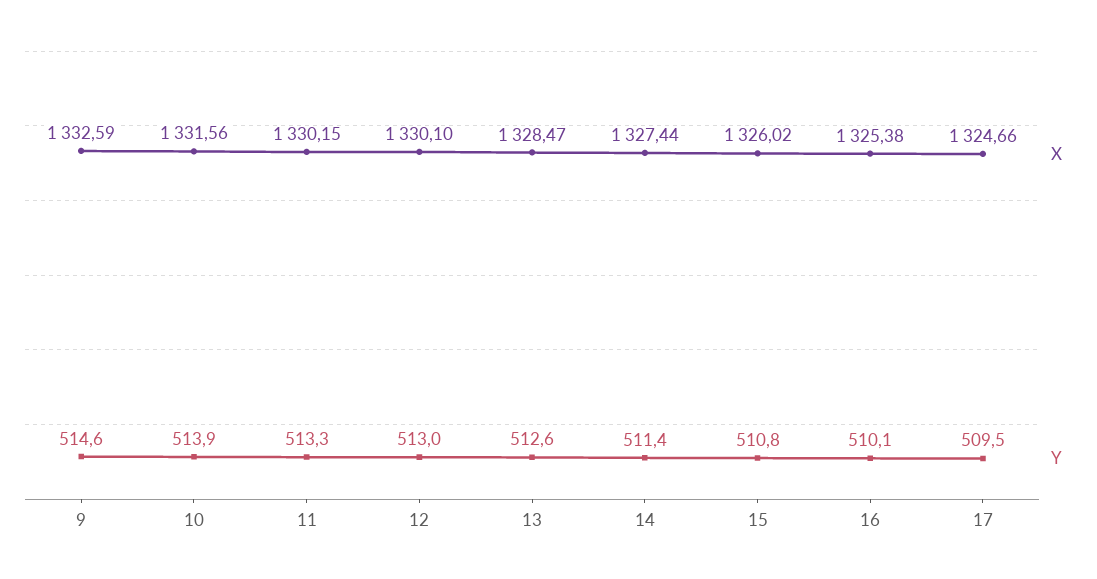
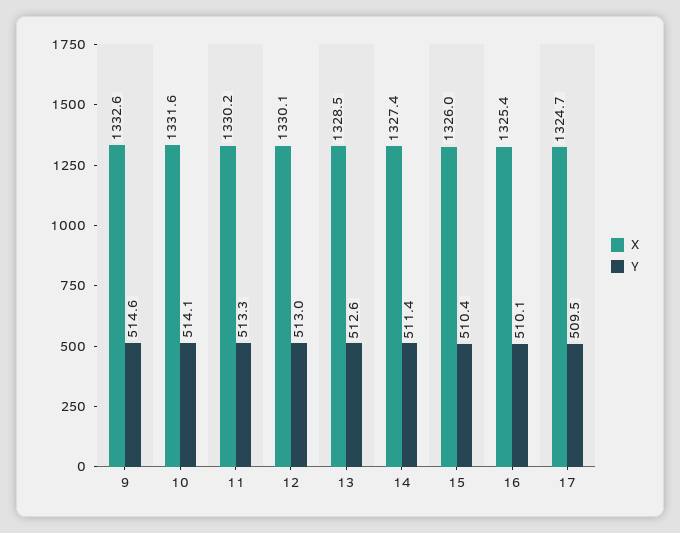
Y, 10: 513.9 -> 514.1
Y, 15: 510.8 -> 510.4

